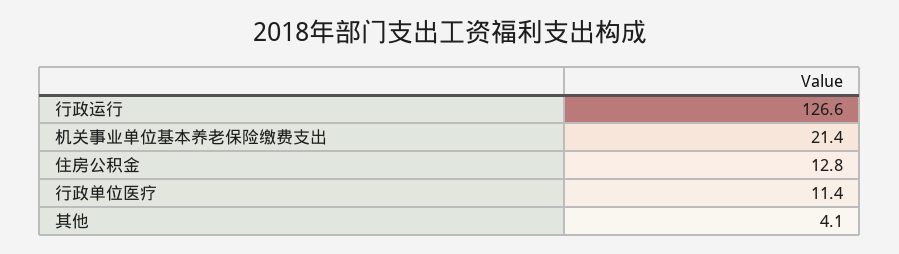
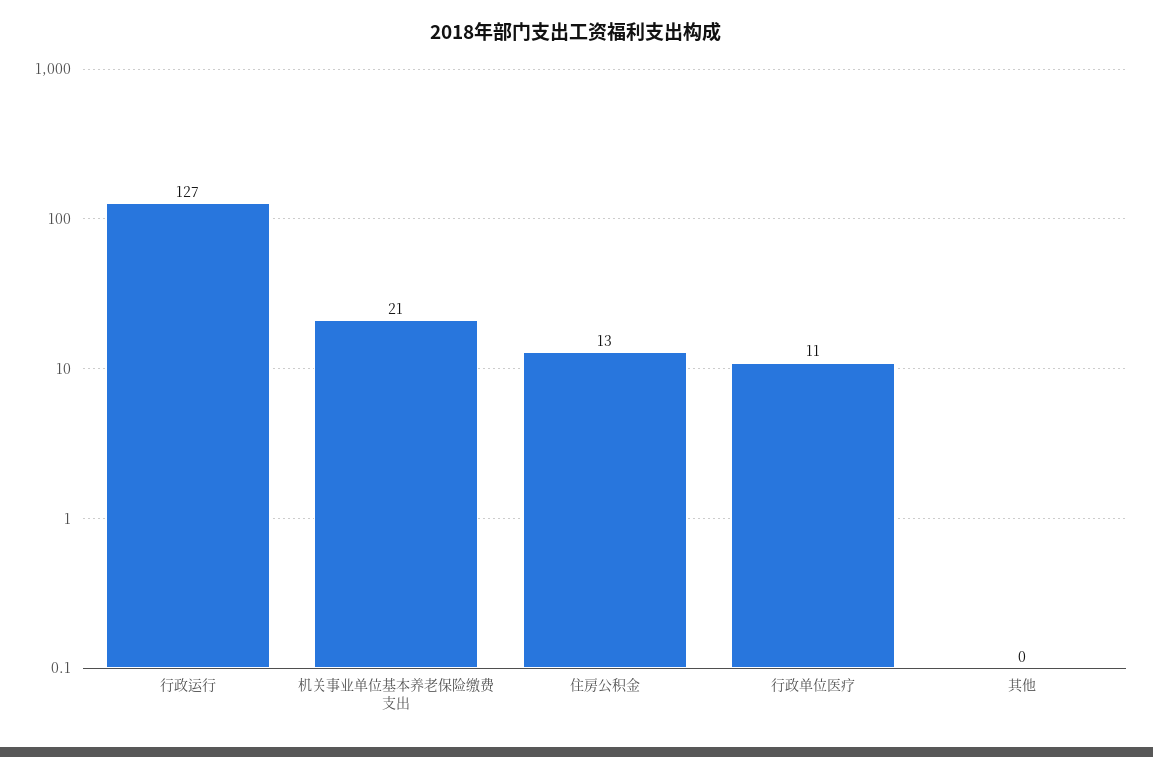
其他: 4.1 -> 0

